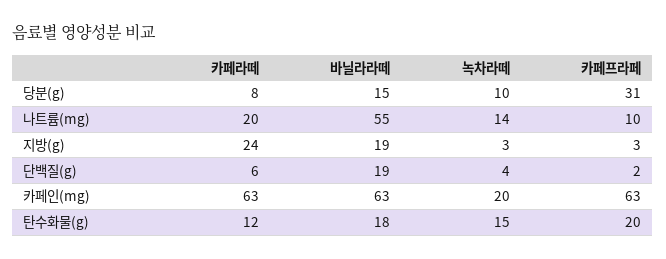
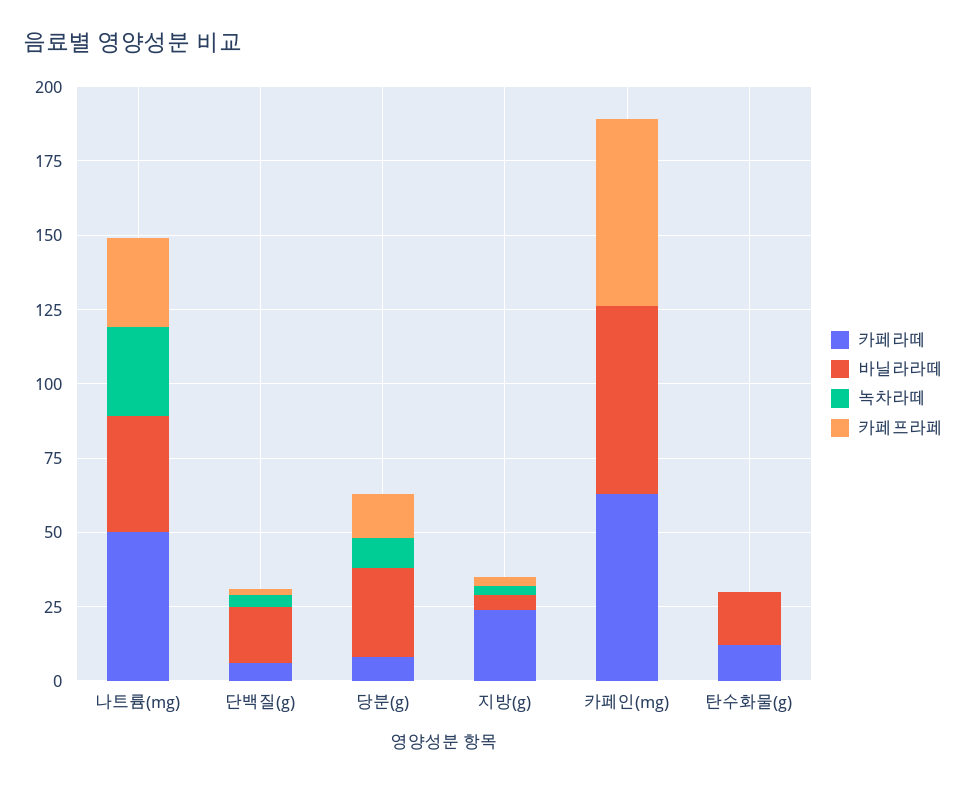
바닐라라떼, 당분(g): 15 -> 30
카페프라페, 당분(g): 31 -> 15
카페라떼, 나트륨(mg): 20 -> 50
바닐라라떼, 나트륨(mg): 55 -> 40
녹차라떼, 나트륨(mg): 14 -> 30
카페프라페, 나트륨(mg): 10 -> 30
바닐라라떼, 지방(g): 19 -> 5
녹차라떼, 카페인(mg): 20 -> 0
녹차라떼, 탄수화물(g): 15 -> 0
카페프라페, 탄수화물(g): 20 -> 0

